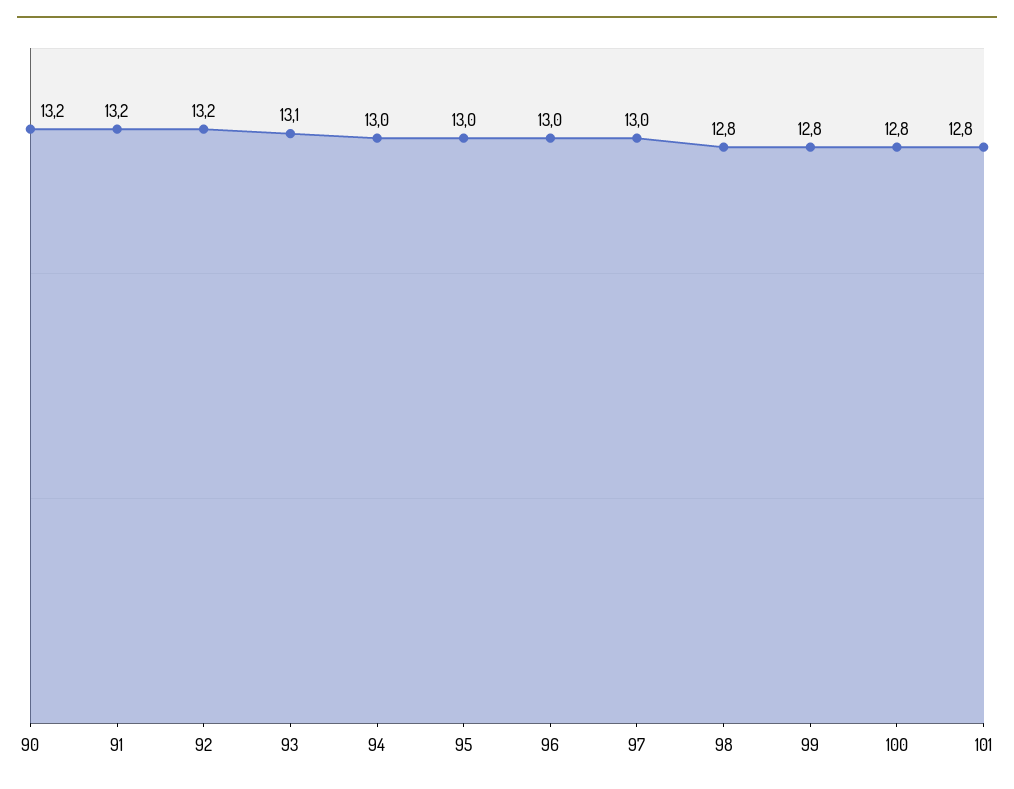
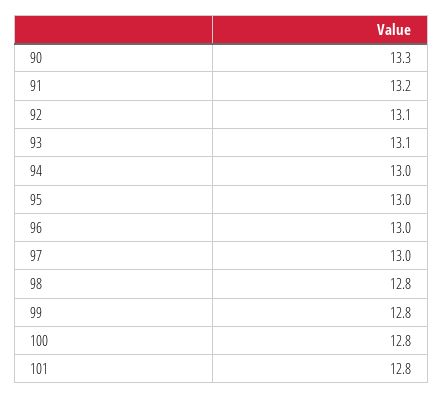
90: 13.2 -> 13.3
92: 13.2 -> 13.1

